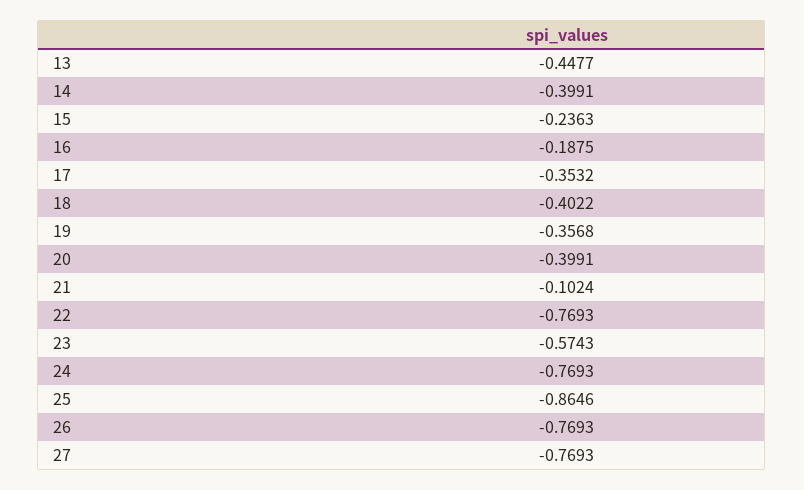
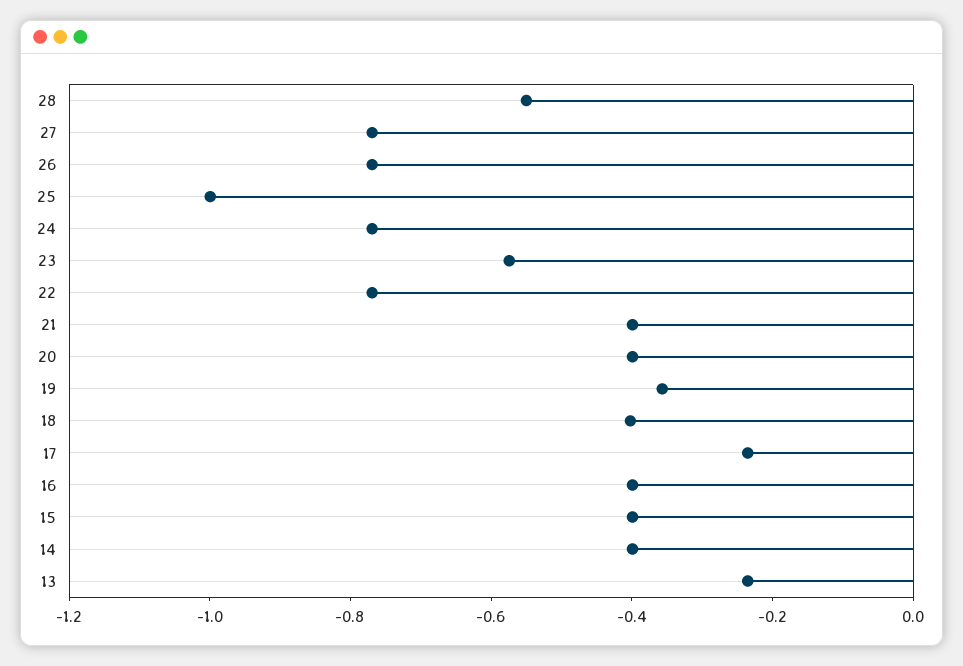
13: -0.4477 -> -0.25
15: -0.2363 -> -0.4
16: -0.1875 -> -0.4
17: -0.3532 -> -0.25
21: -0.1024 -> -0.4
25: -0.8646 -> -1
28: none -> -0.55

